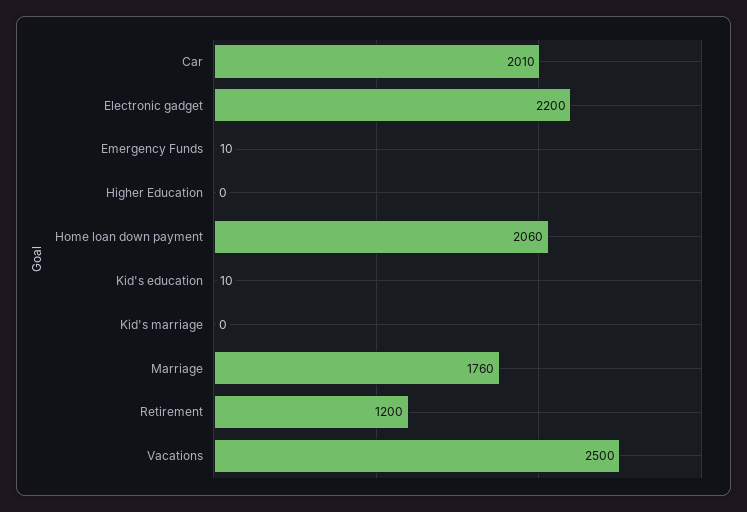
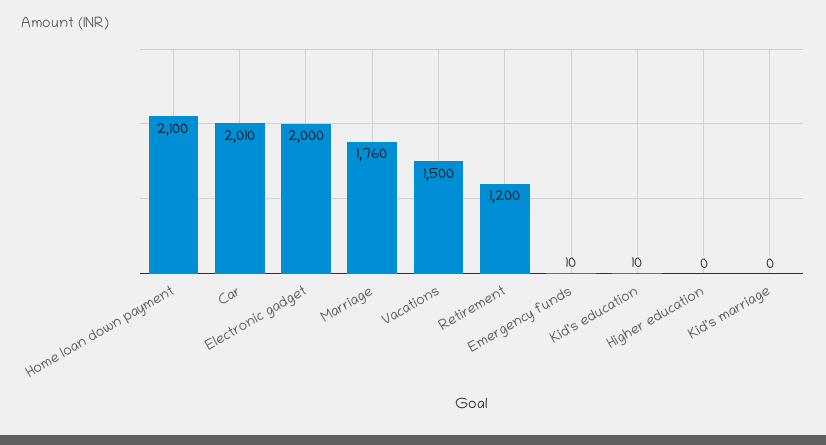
Electronic gadget: 2200 -> 2000
Home loan down payment: 2060 -> 2100
Vacations: 2500 -> 1500

